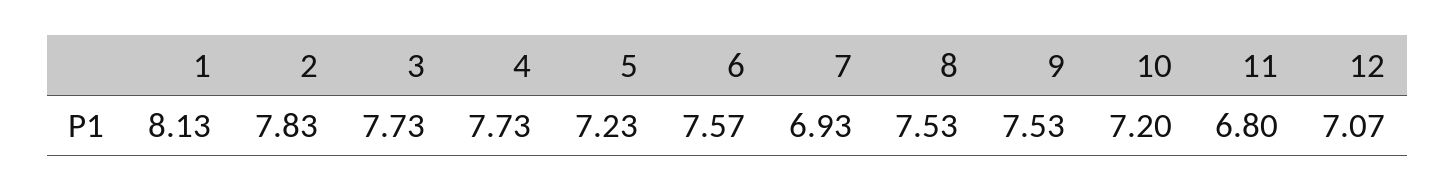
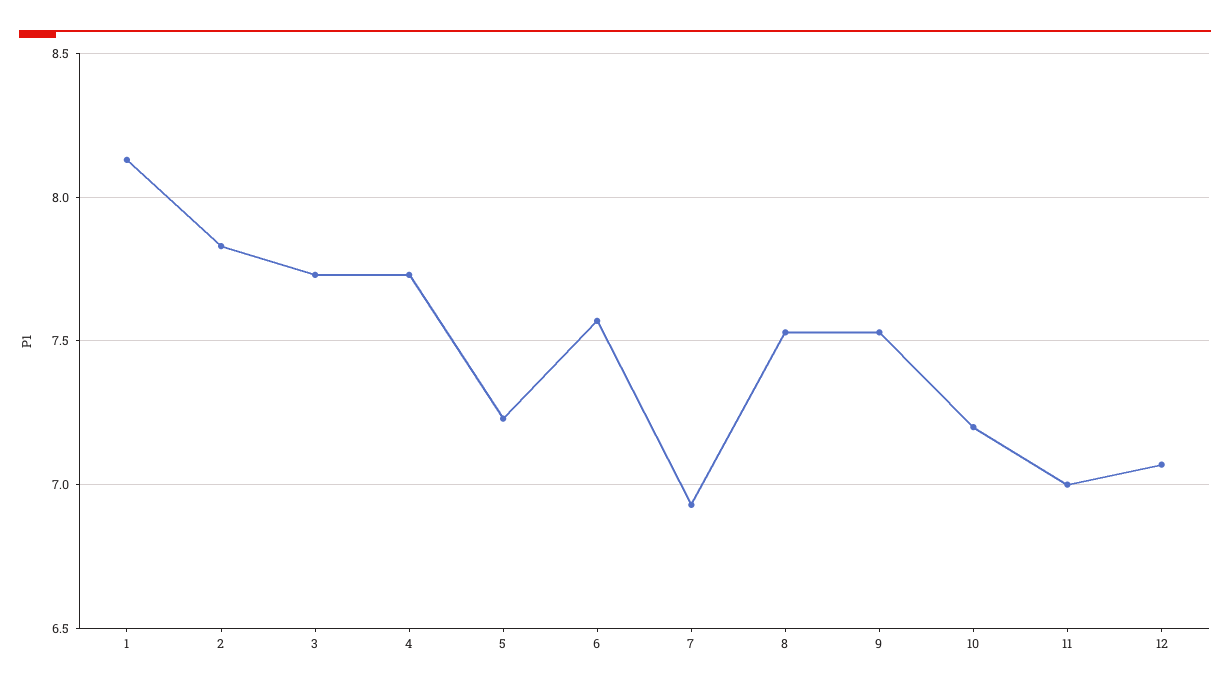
11: 6.8 -> 7

